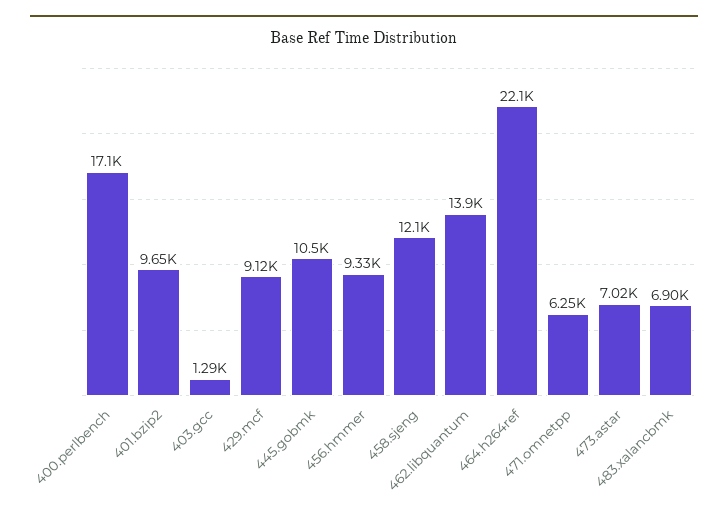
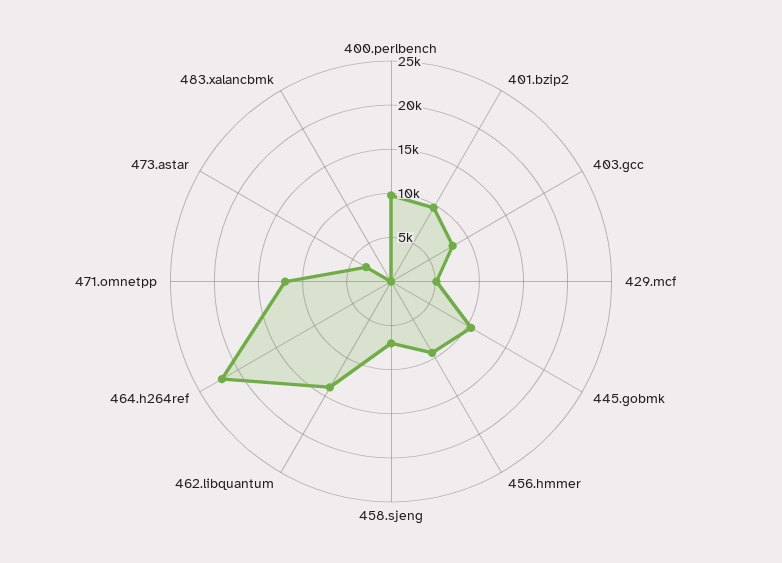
400.perlbench: 17100 -> 10000
403.gcc: 1290 -> 8000
429.mcf: 9120 -> 5000
458.sjeng: 12100 -> 7000
471.omnetpp: 6250 -> 12000
473.astar: 7020 -> 3000
483.xalancbmk: 6900 -> 0

